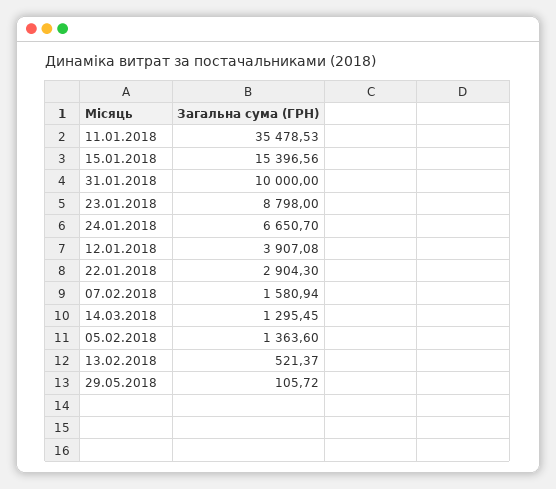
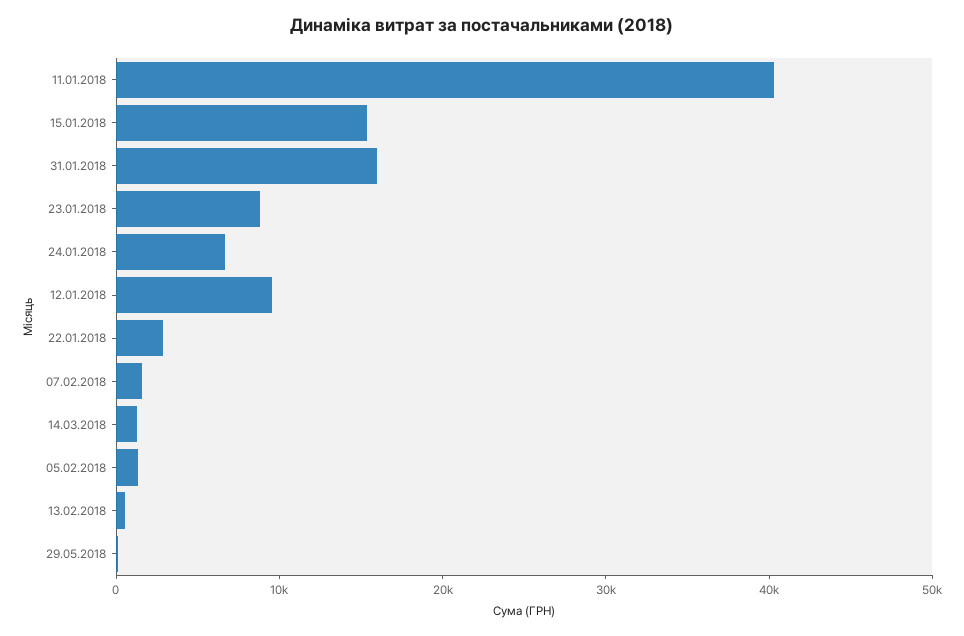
11.01.2018: 35478.53 -> 40000
31.01.2018: 10000 -> 16000
12.01.2018: 3907.08 -> 10000

